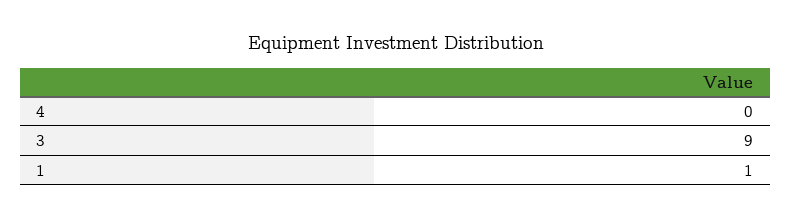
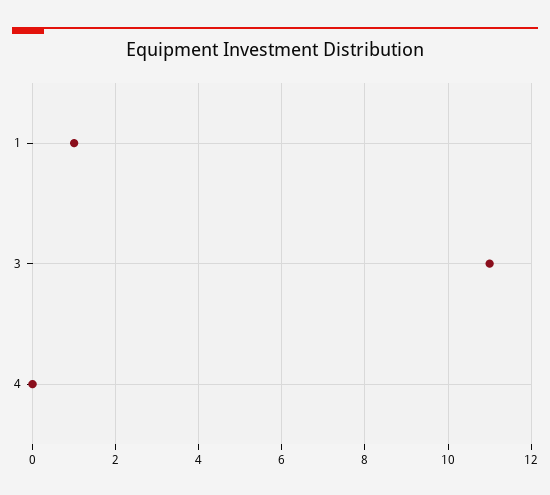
3: 9 -> 11

